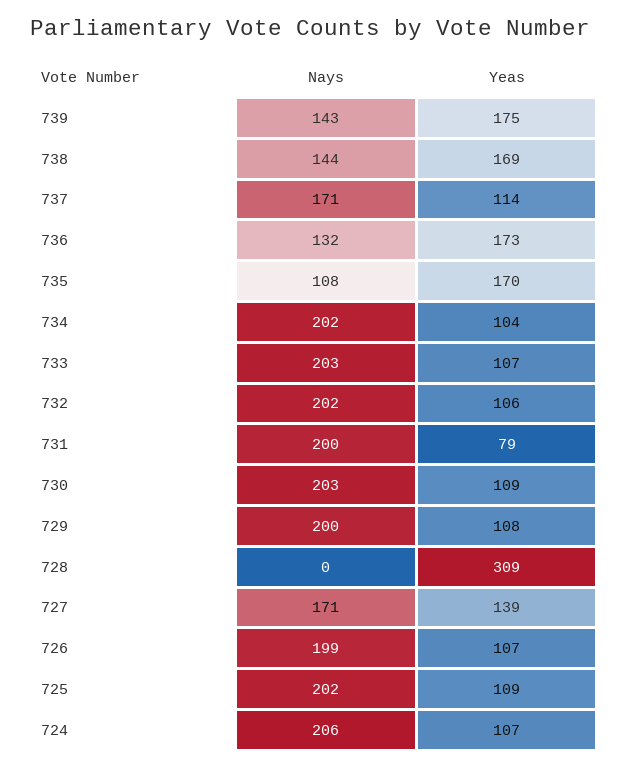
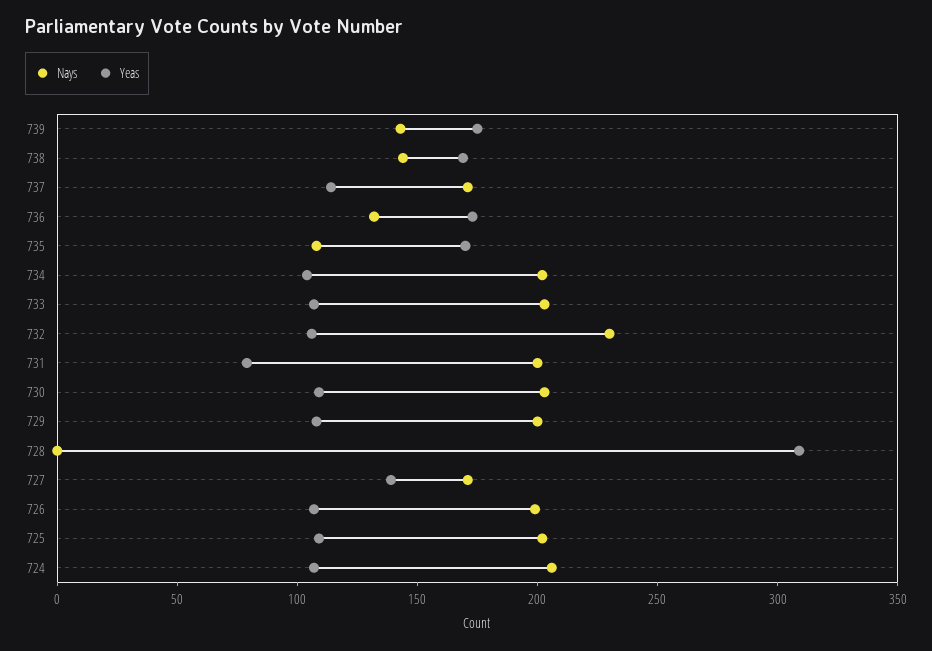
Nays, 732: 202 -> 230

